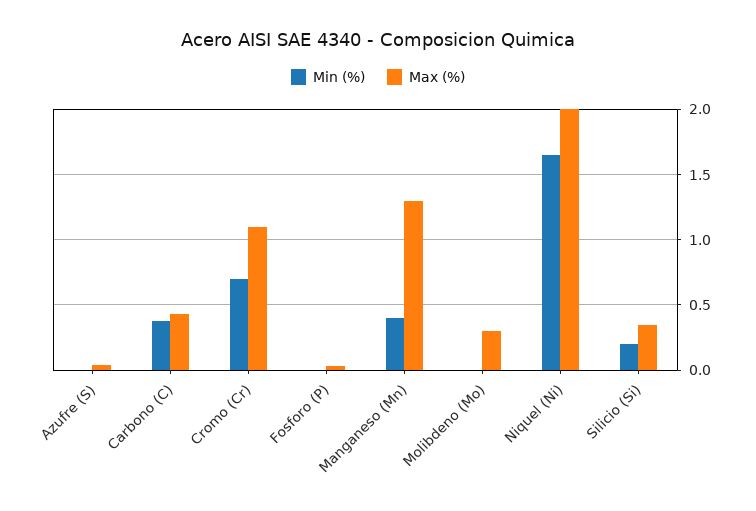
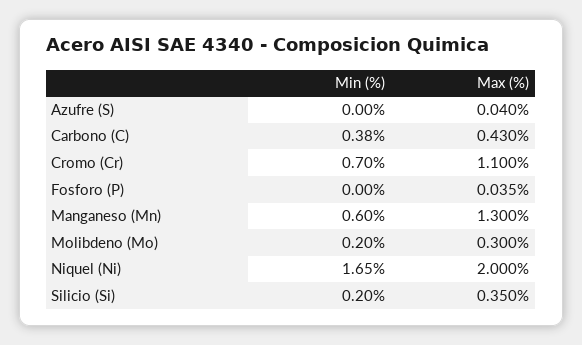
Min (%), Manganeso (Mn): 0.4 -> 0.6
Min (%), Molibdeno (Mo): 0 -> 0.2

